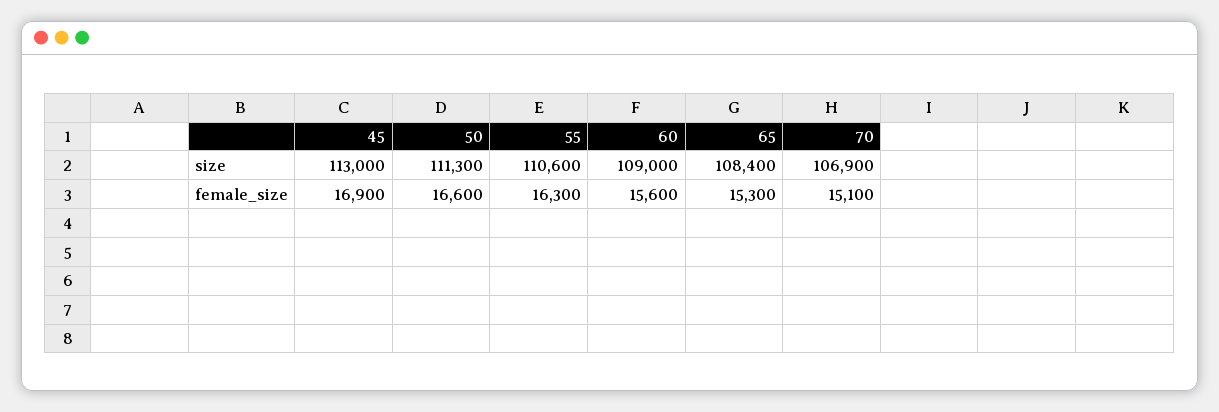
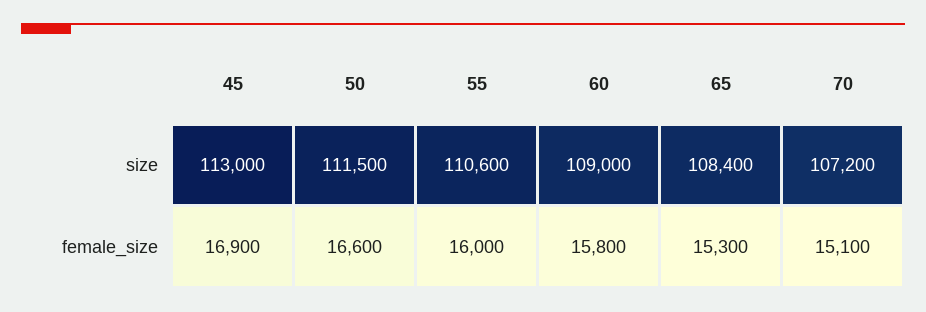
50, size: 111300 -> 111500
70, size: 106900 -> 107200
55, female_size: 16300 -> 16000
60, female_size: 15600 -> 15800

